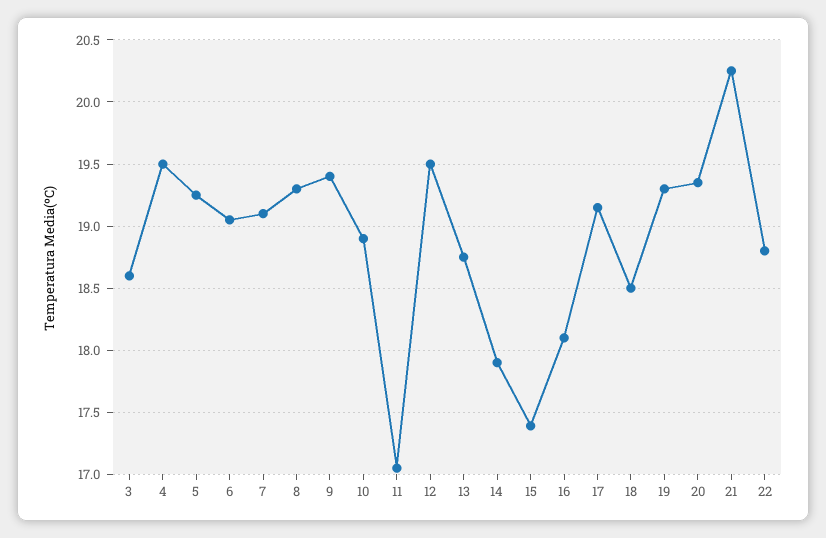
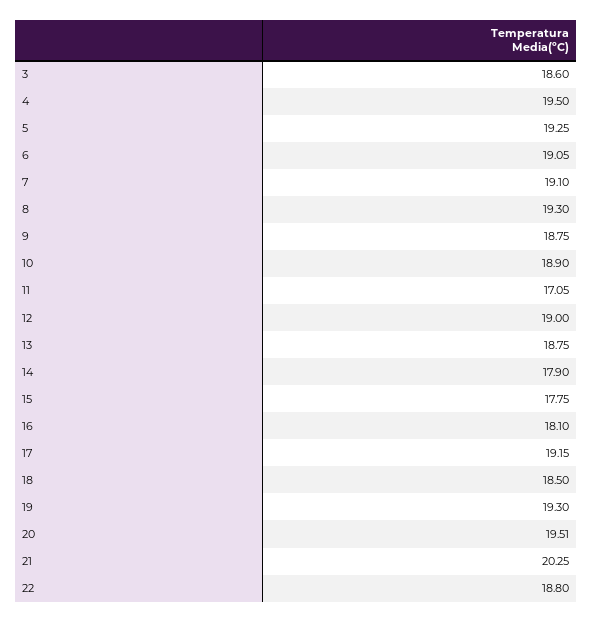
9: 19.4 -> 18.75
12: 19.5 -> 19
15: 17.4 -> 17.75
20: 19.35 -> 19.51

